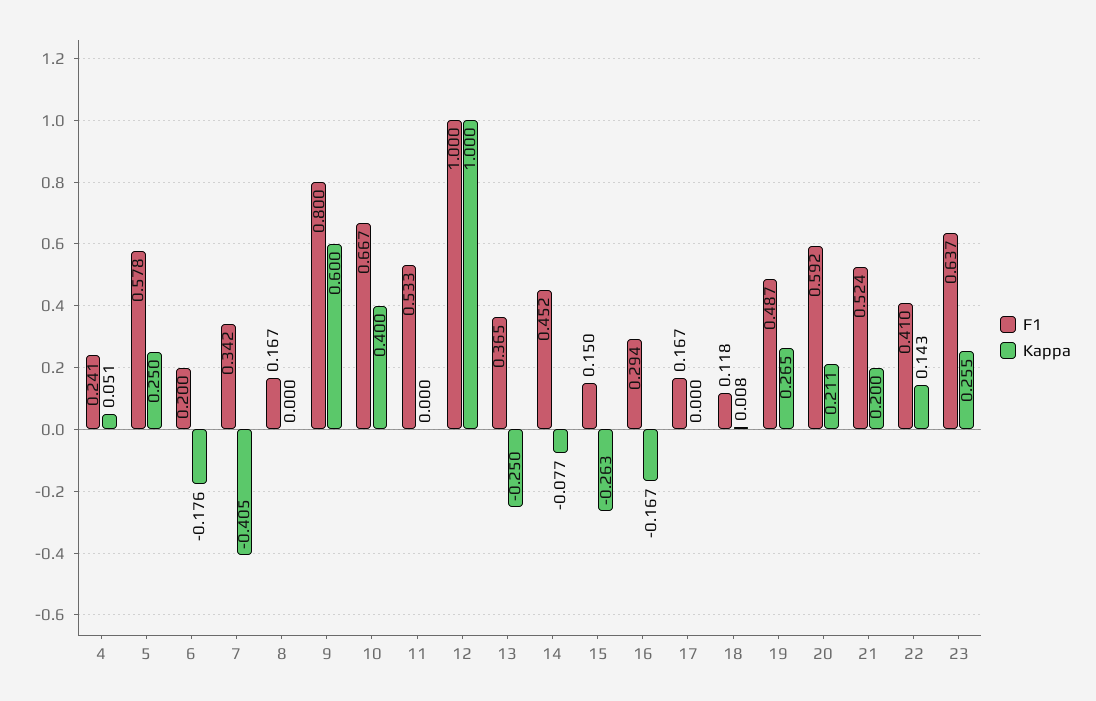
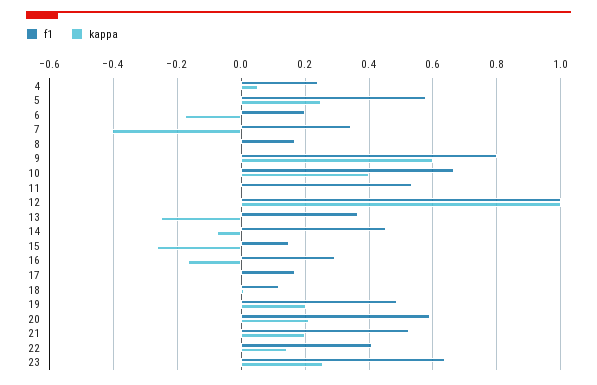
Kappa, 19: 0.265 -> 0.2

